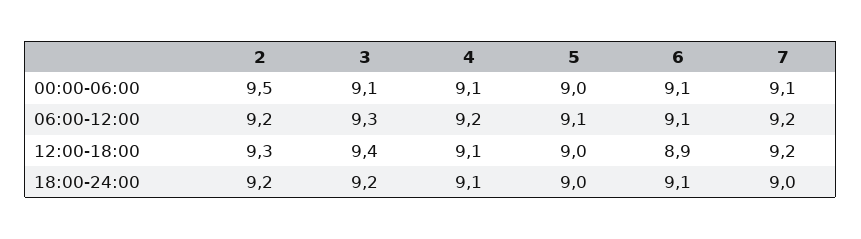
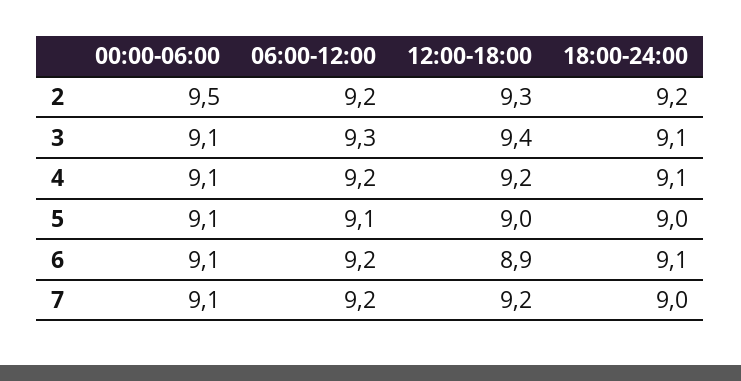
5, 00:00-06:00: 9 -> 9.1
6, 06:00-12:00: 9.1 -> 9.2
4, 12:00-18:00: 9.1 -> 9.2
3, 18:00-24:00: 9.2 -> 9.1

